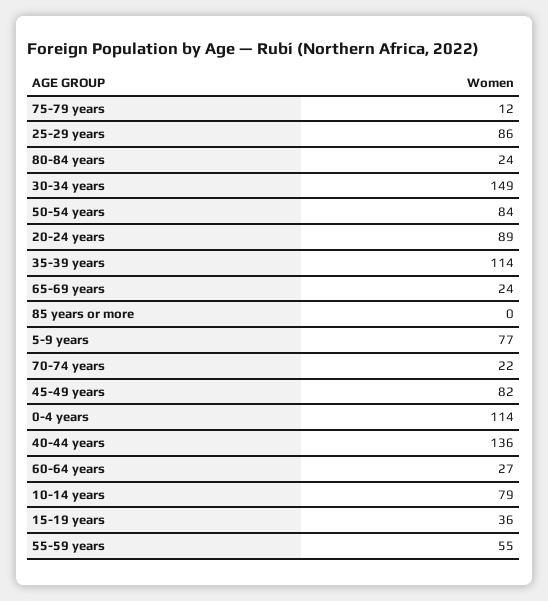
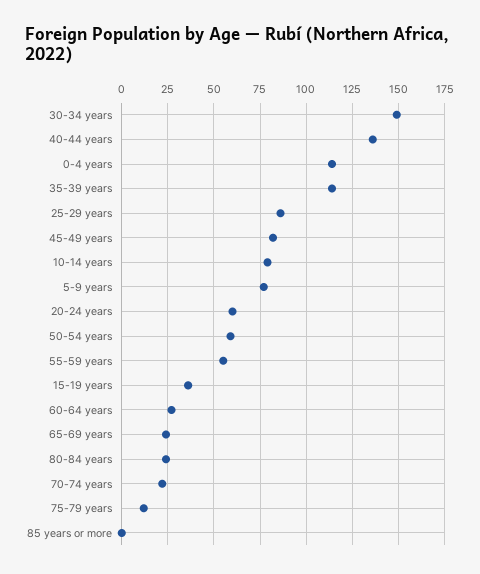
50-54 years: 84 -> 60
20-24 years: 89 -> 60

